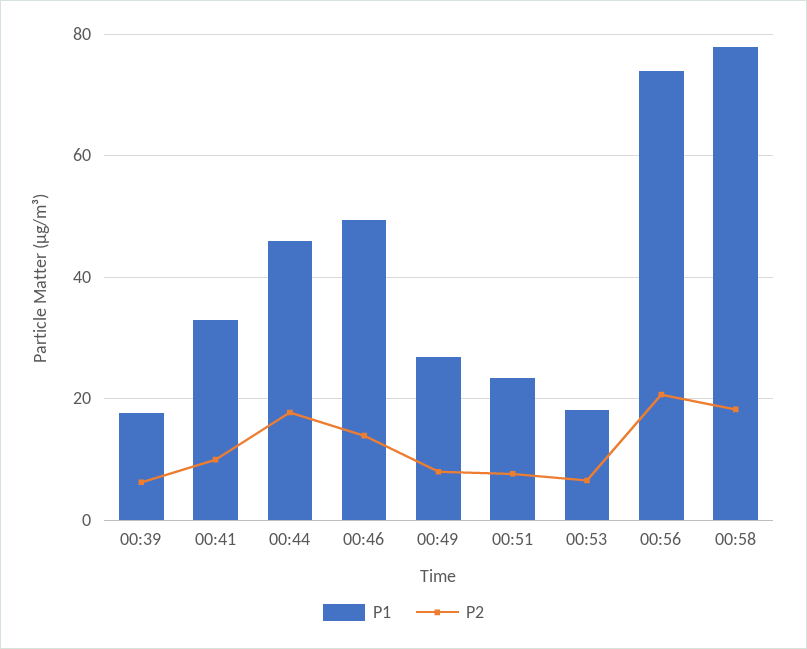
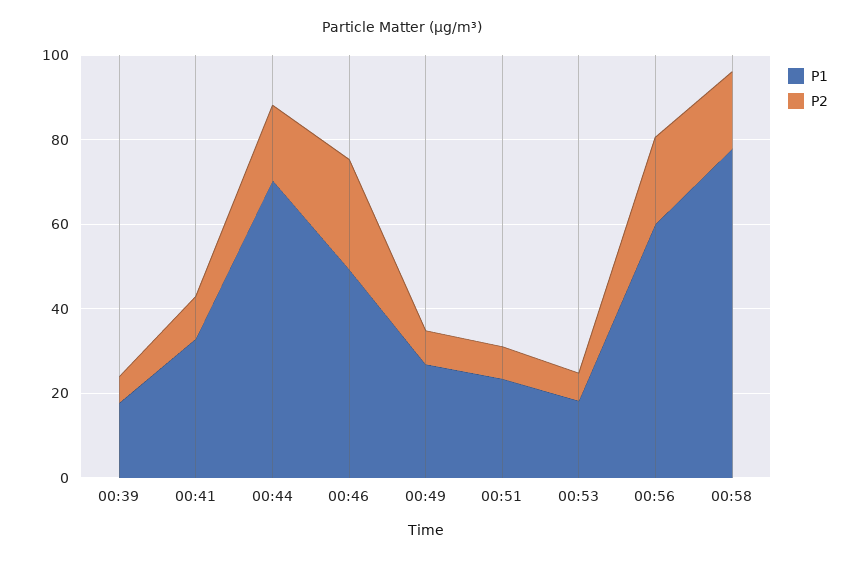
P1, 00:44: 46 -> 70
P2, 00:46: 14 -> 25
P1, 00:56: 74 -> 60

